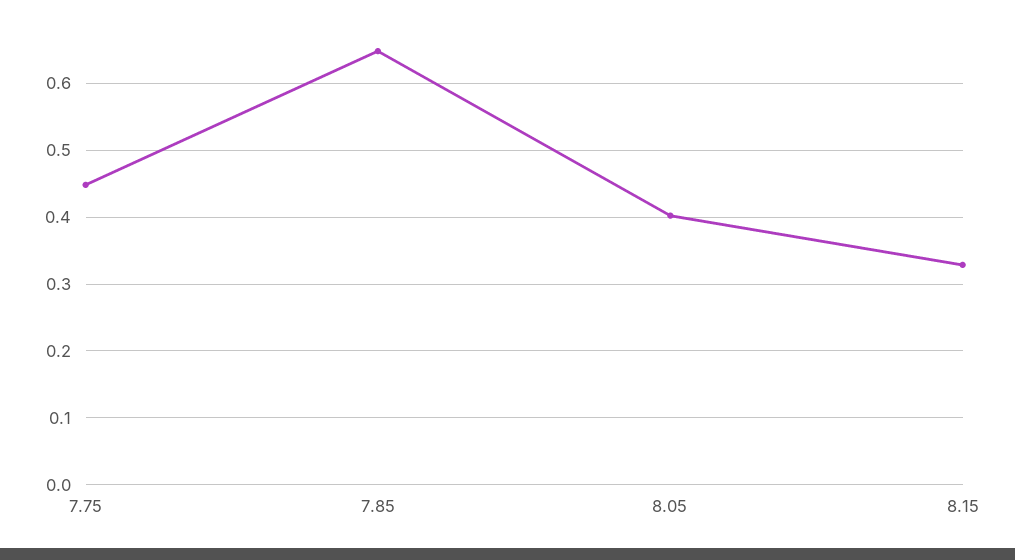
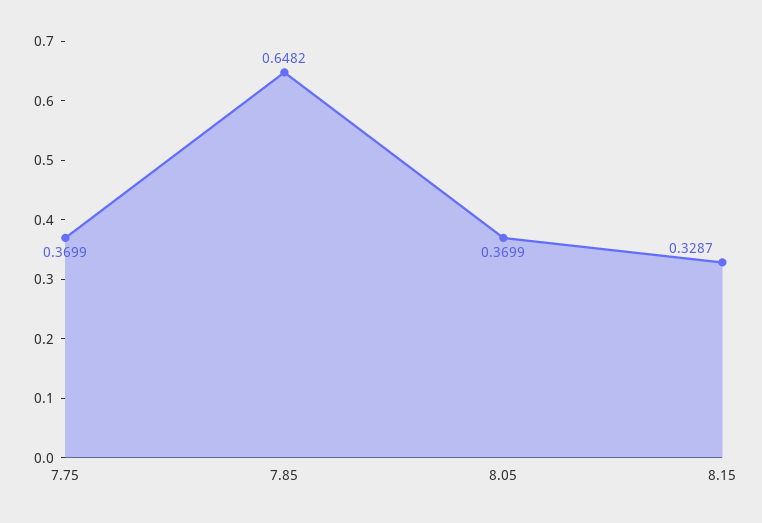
7.75: 0.45 -> 0.3699
8.05: 0.4 -> 0.3699

